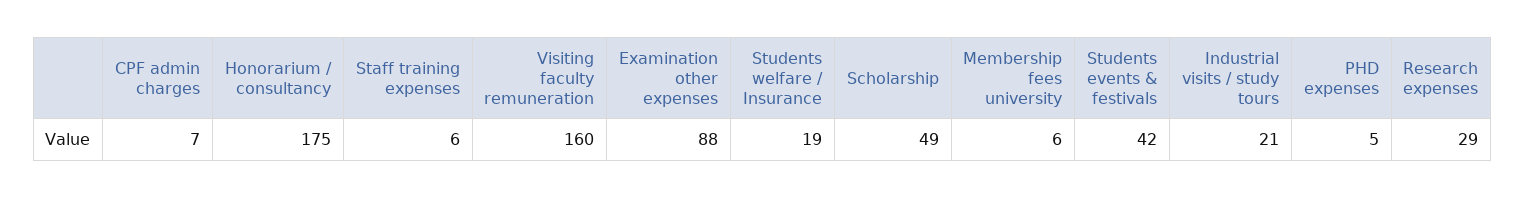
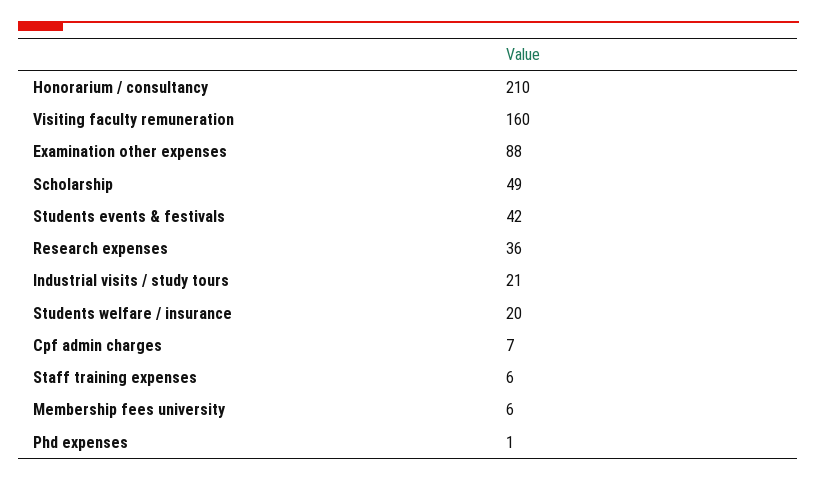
Honorarium / consultancy: 175 -> 210
Students welfare / Insurance: 19 -> 20
PHD expenses: 5 -> 1
Research expenses: 29 -> 36

